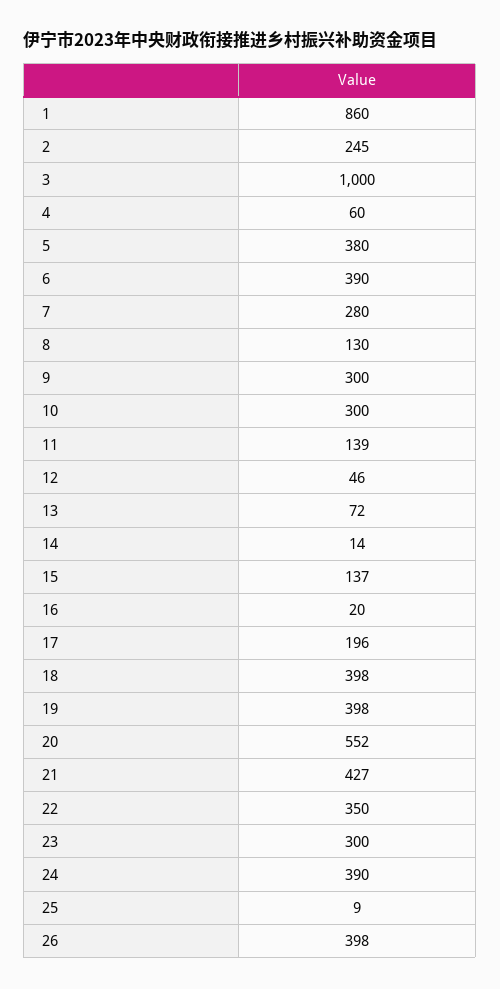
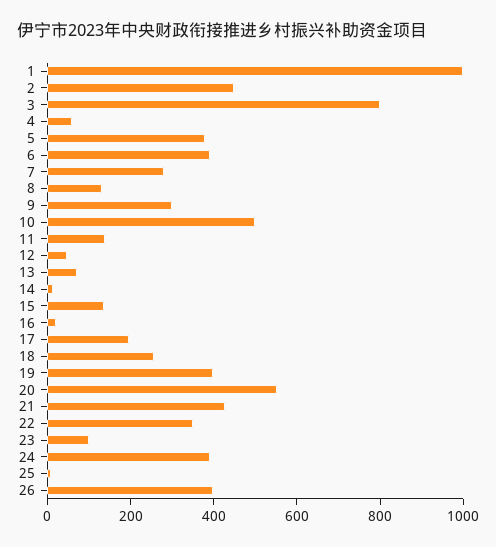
1: 860 -> 1000
2: 245 -> 450
3: 1000 -> 800
10: 300 -> 500
18: 398 -> 250
23: 300 -> 100

